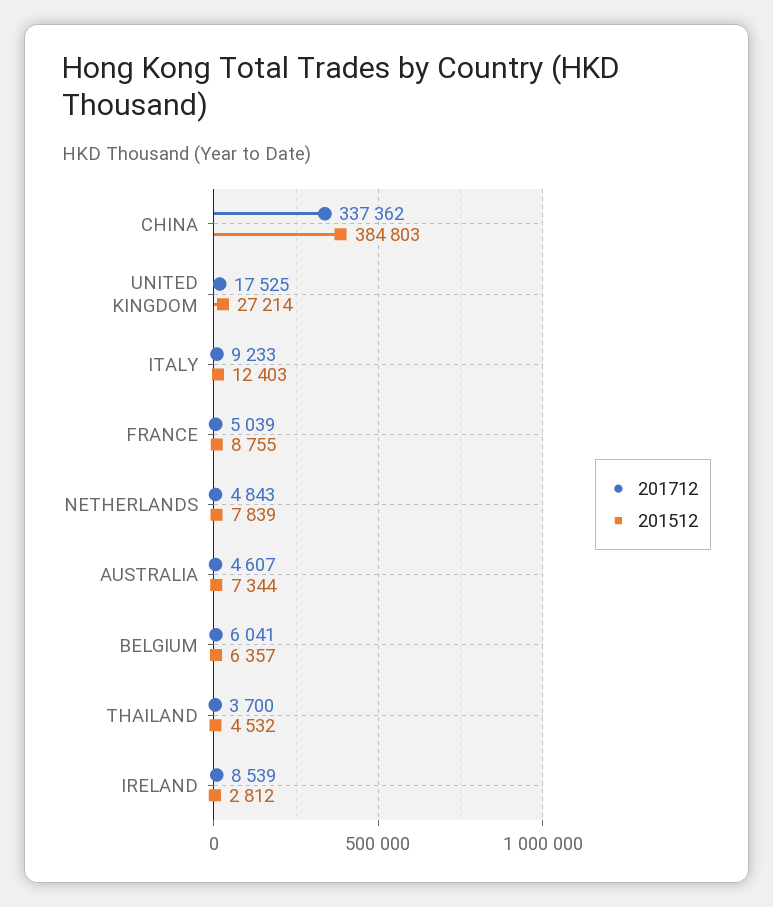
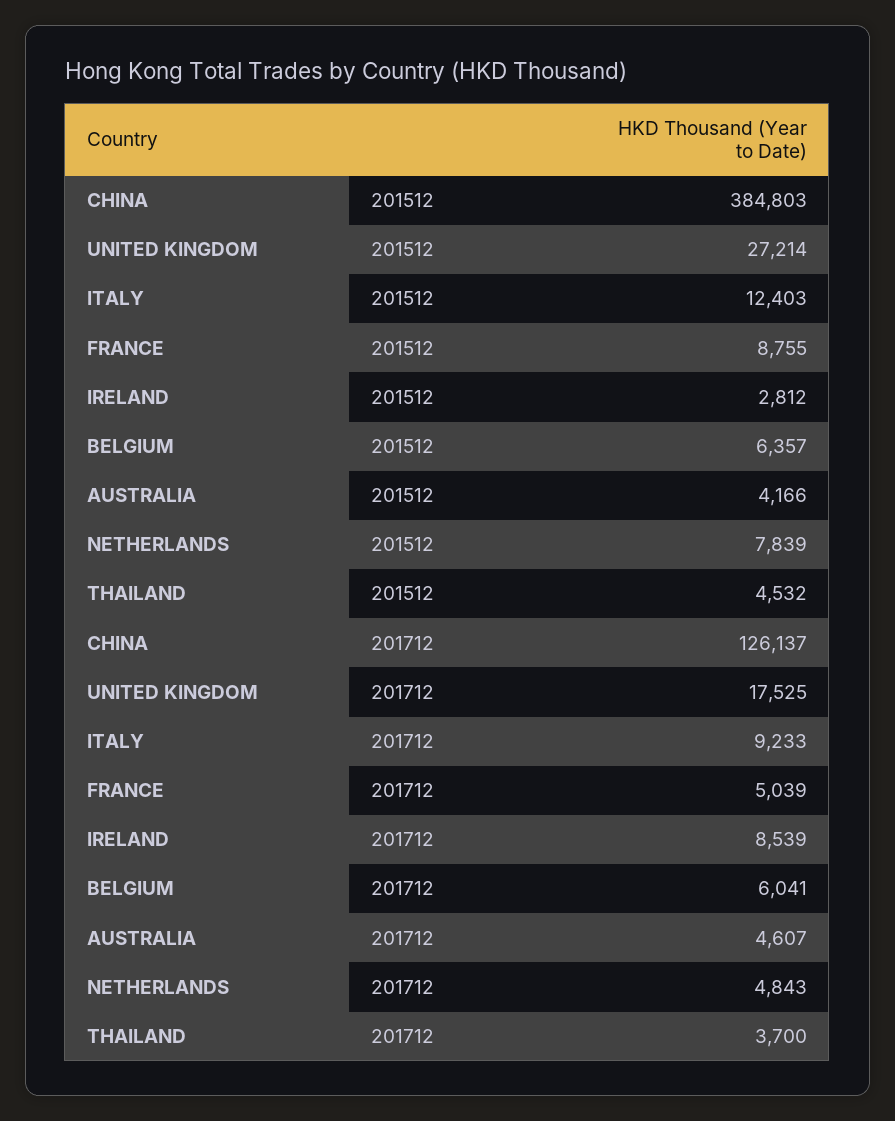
201712, CHINA: 337362 -> 126137
201512, AUSTRALIA: 7344 -> 4166

